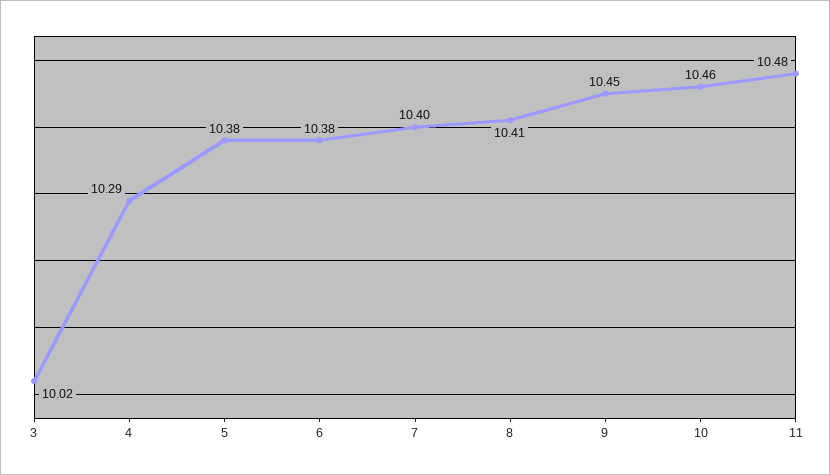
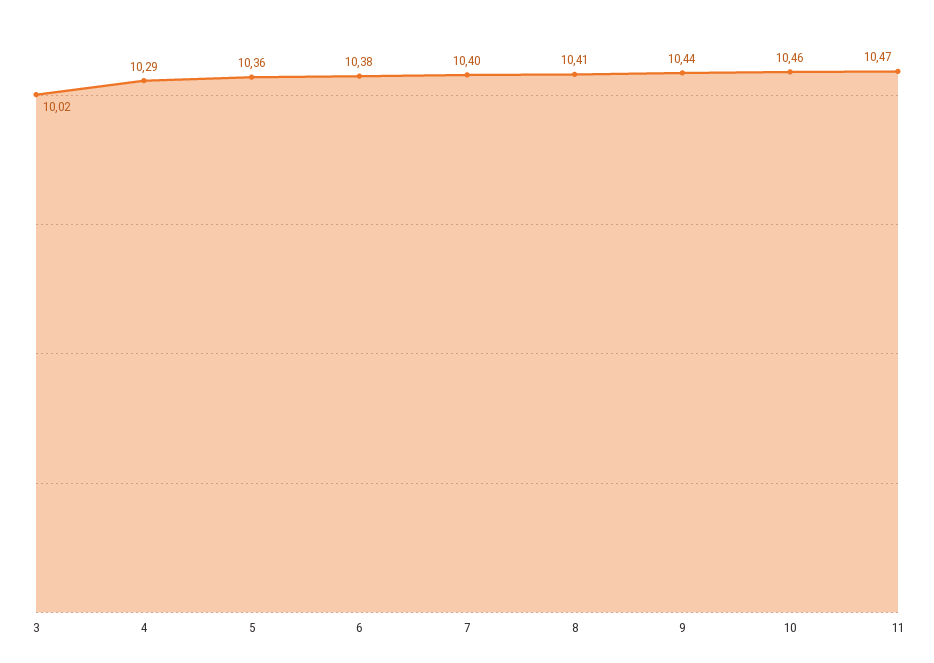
5: 10.38 -> 10.36
9: 10.45 -> 10.44
11: 10.48 -> 10.47

